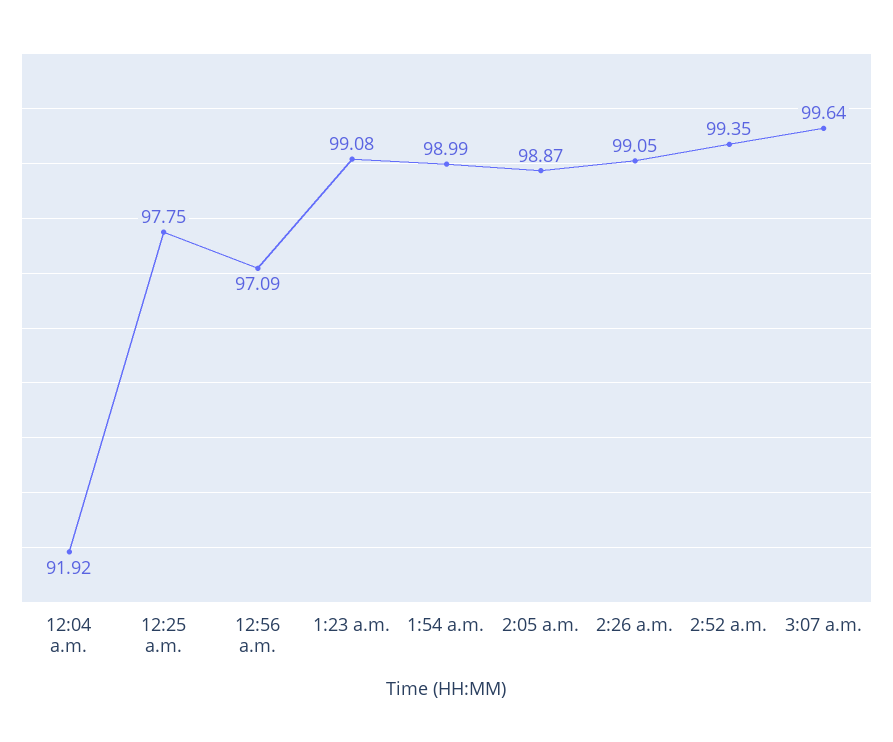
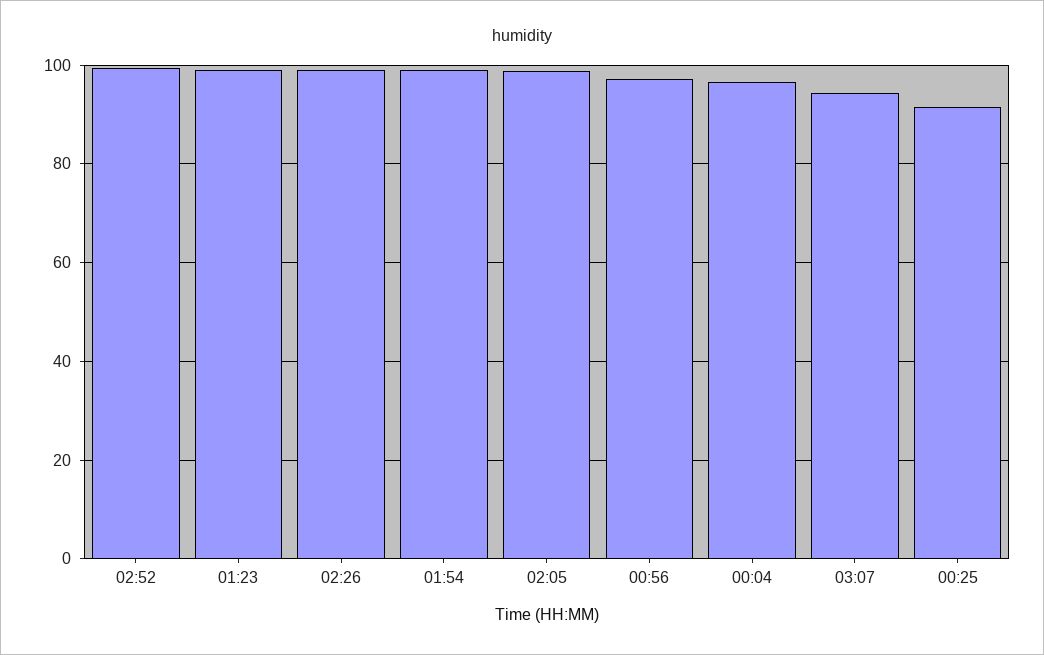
12:04 a.m.: 91.92 -> 96
12:25 a.m.: 97.75 -> 92
3:07 a.m.: 99.64 -> 94

